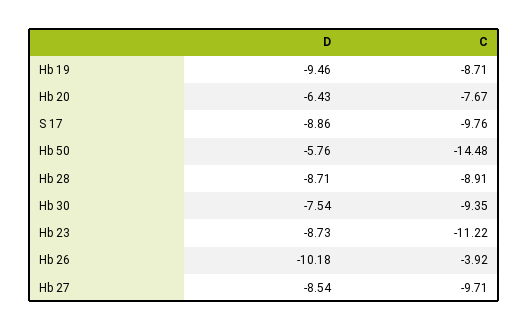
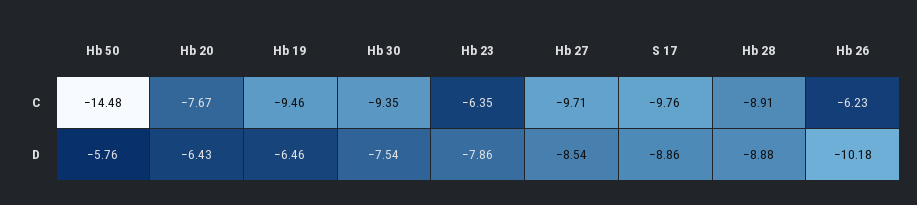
D, Hb 19: -9.46 -> -6.46
C, Hb 19: -8.71 -> -9.46
D, Hb 28: -8.71 -> -8.88
D, Hb 23: -8.73 -> -7.86
C, Hb 23: -11.22 -> -6.35
C, Hb 26: -3.92 -> -6.23

